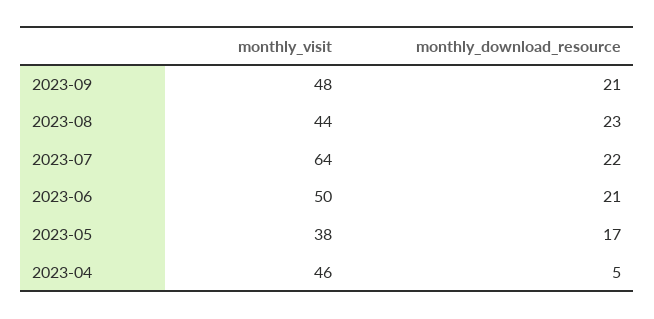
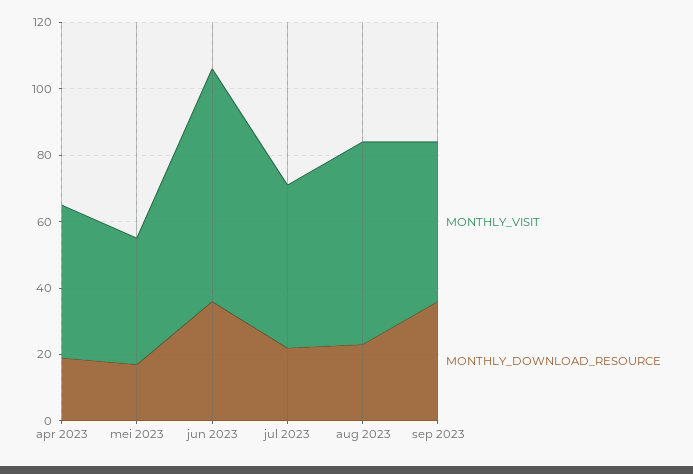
monthly_download_resource, 2023-09: 21 -> 35
monthly_visit, 2023-08: 44 -> 60
monthly_visit, 2023-07: 64 -> 50
monthly_visit, 2023-06: 50 -> 70
monthly_download_resource, 2023-06: 21 -> 35
monthly_download_resource, 2023-04: 5 -> 20

